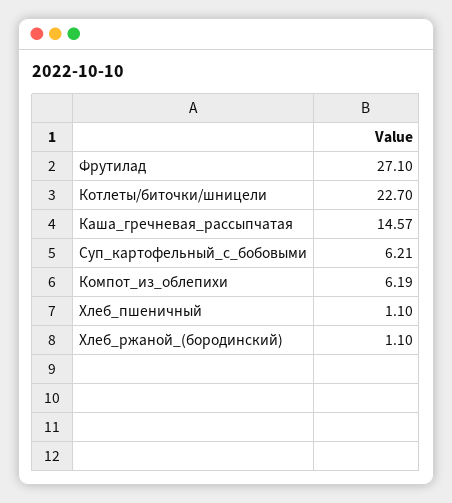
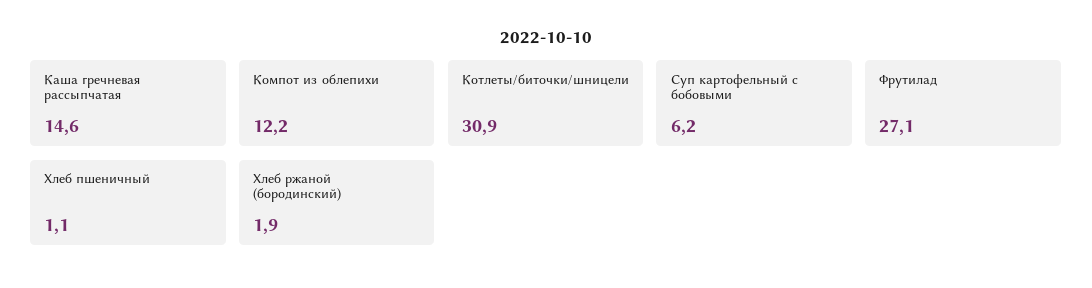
Котлеты/биточки/шницели: 22.7 -> 30.9
Компот_из_облепихи: 6.19 -> 12.2
Хлеб_ржаной_(бородинский): 1.1 -> 1.9

